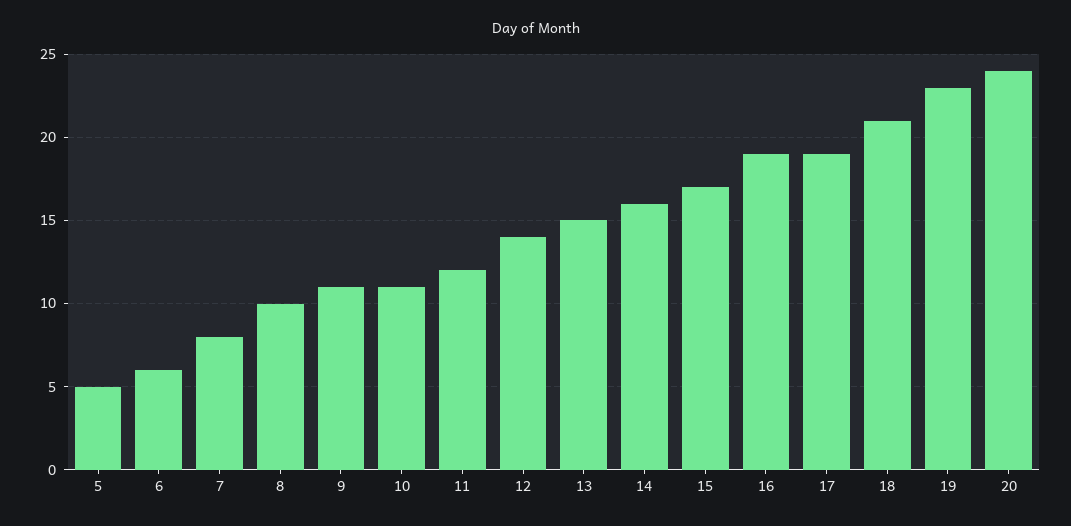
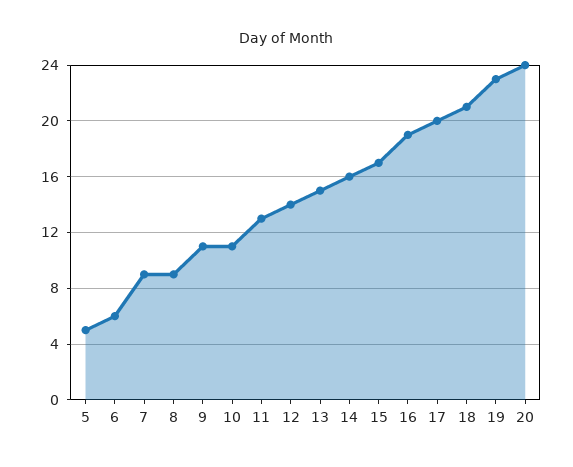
7: 8 -> 9
8: 10 -> 9
11: 12 -> 13
17: 19 -> 20

